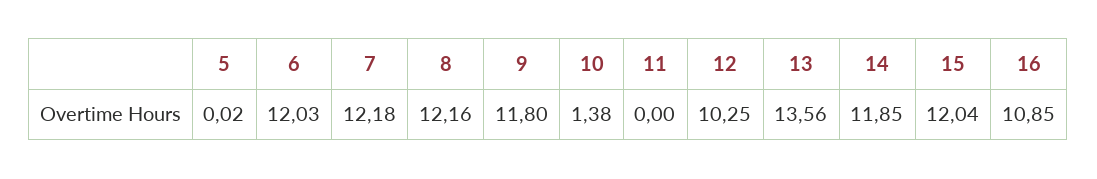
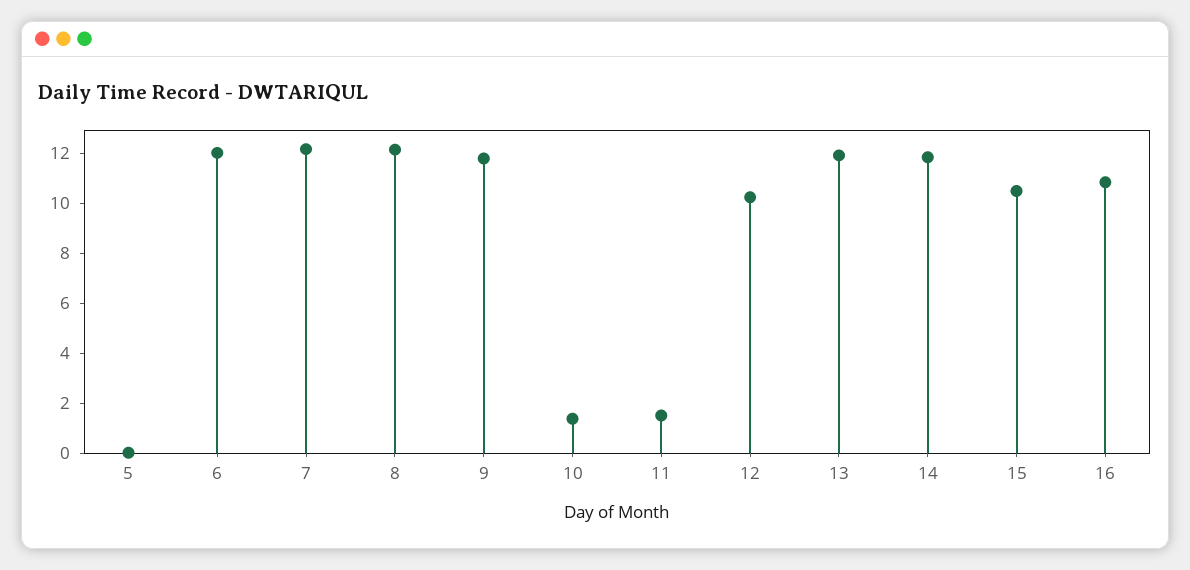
11: 0 -> 1.5
13: 13.56 -> 12
15: 12.04 -> 10.5

